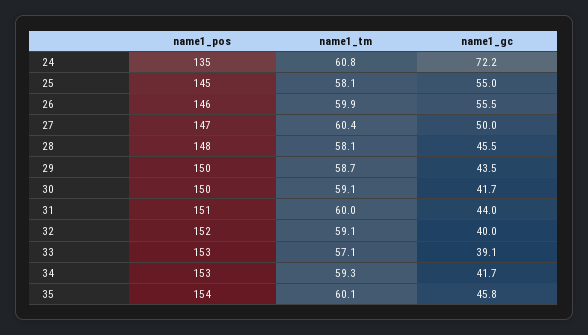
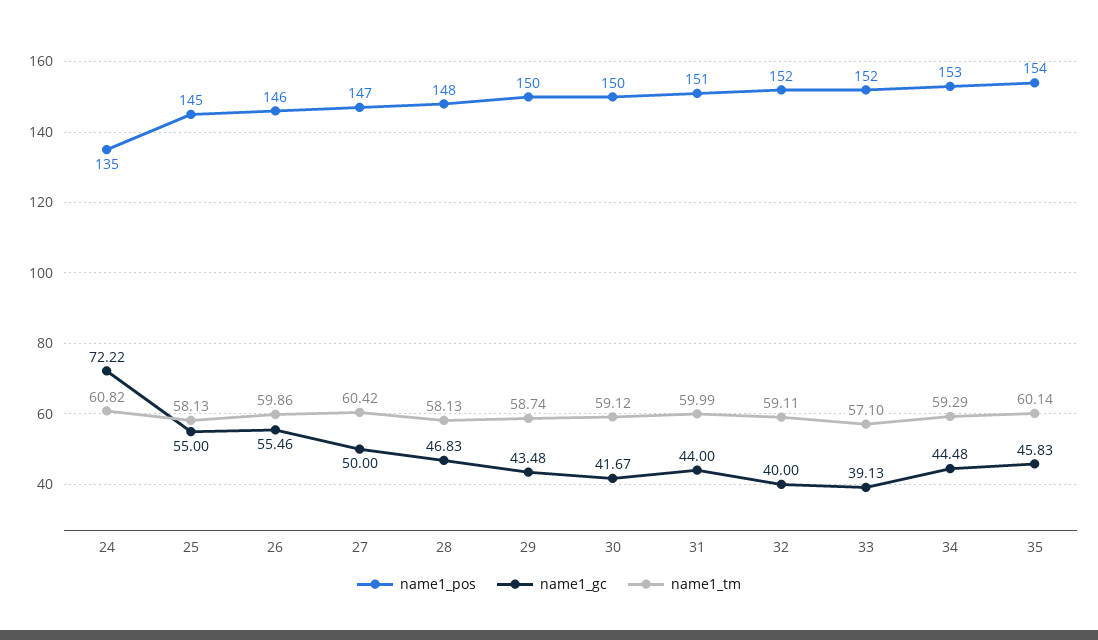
name1_gc, 28: 45.5 -> 46.83
name1_pos, 33: 153 -> 152
name1_gc, 34: 41.7 -> 44.48

